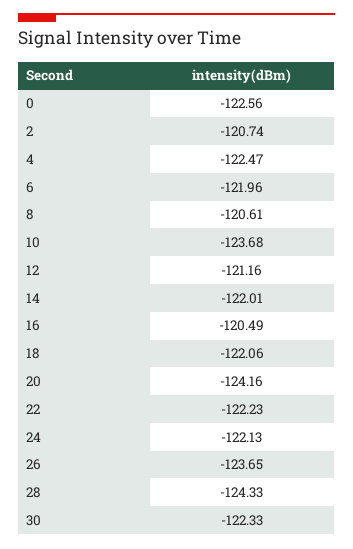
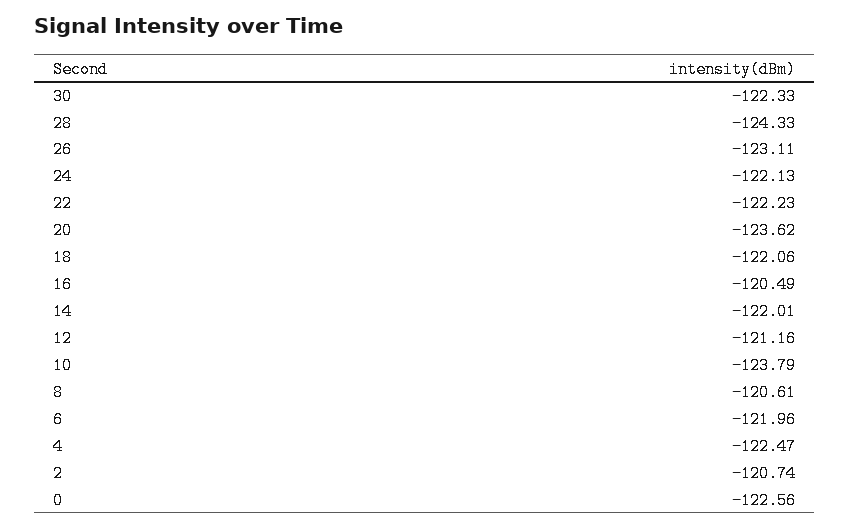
10: -123.68 -> -123.79
20: -124.16 -> -123.62
26: -123.65 -> -123.11

